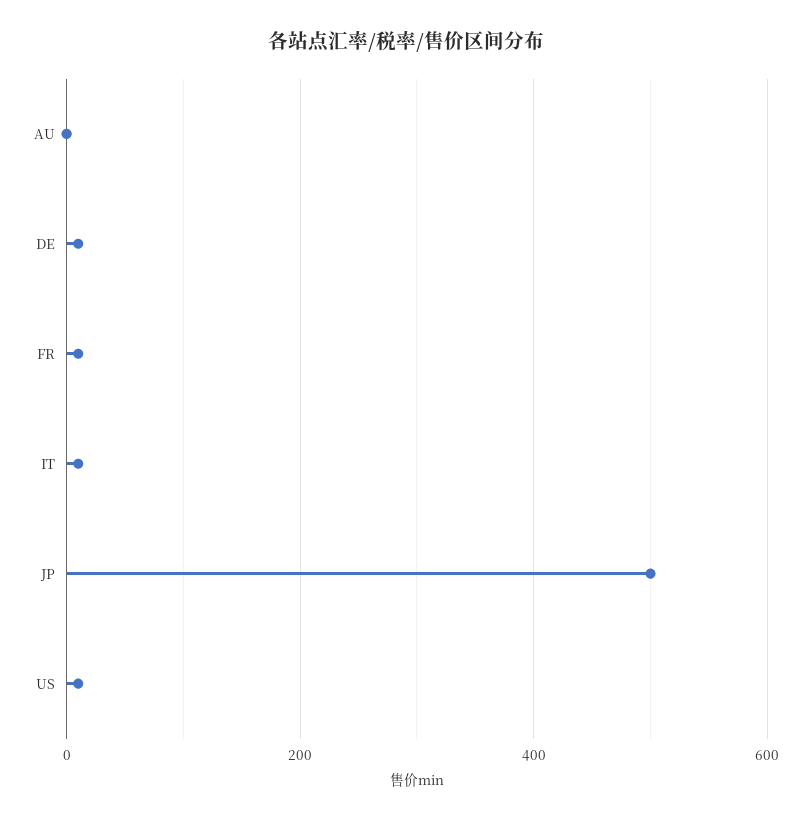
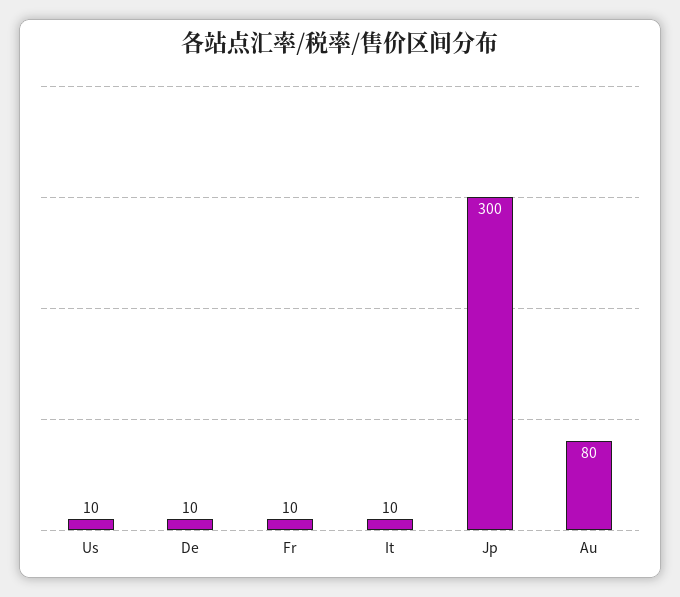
AU: 0 -> 80
JP: 500 -> 300

